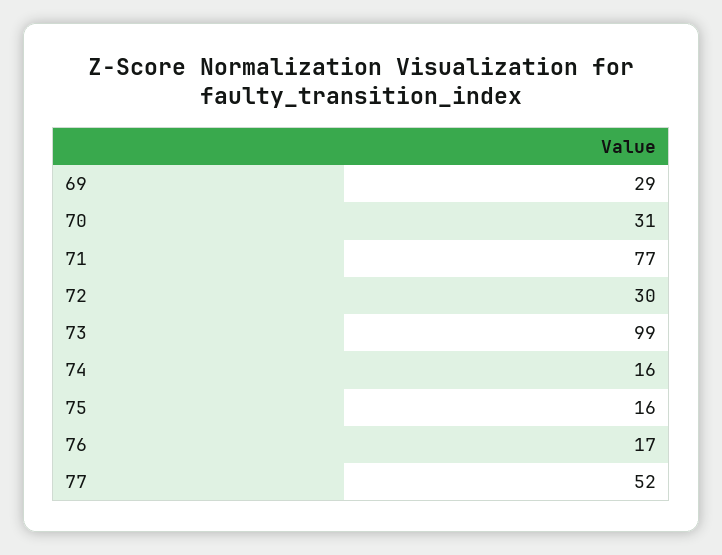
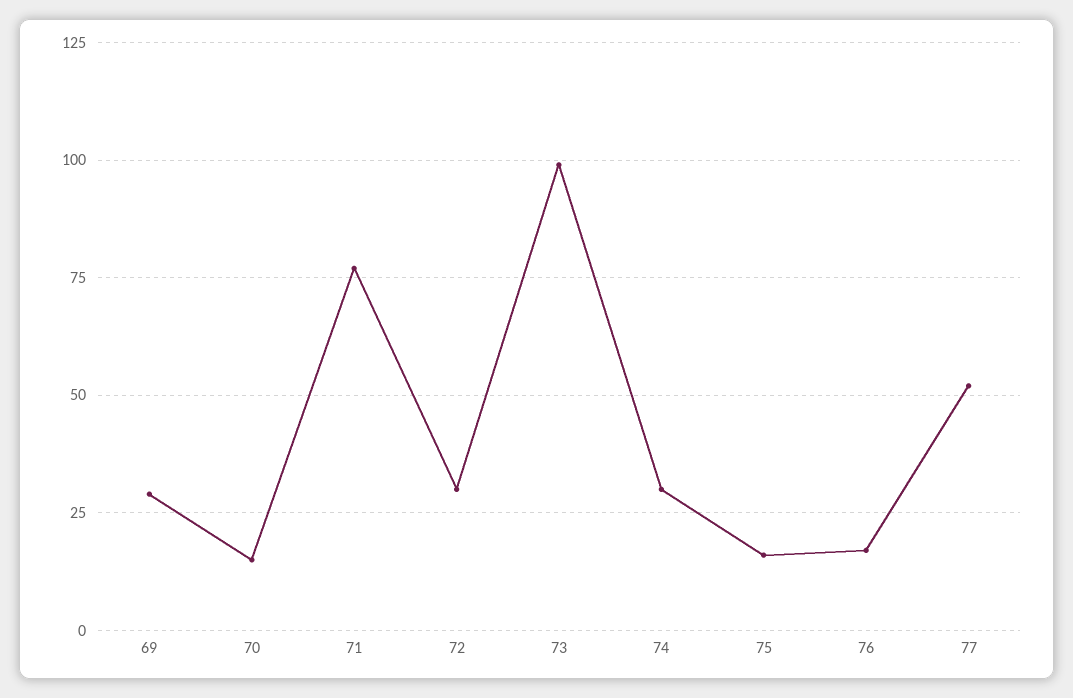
70: 31 -> 15
74: 16 -> 30

